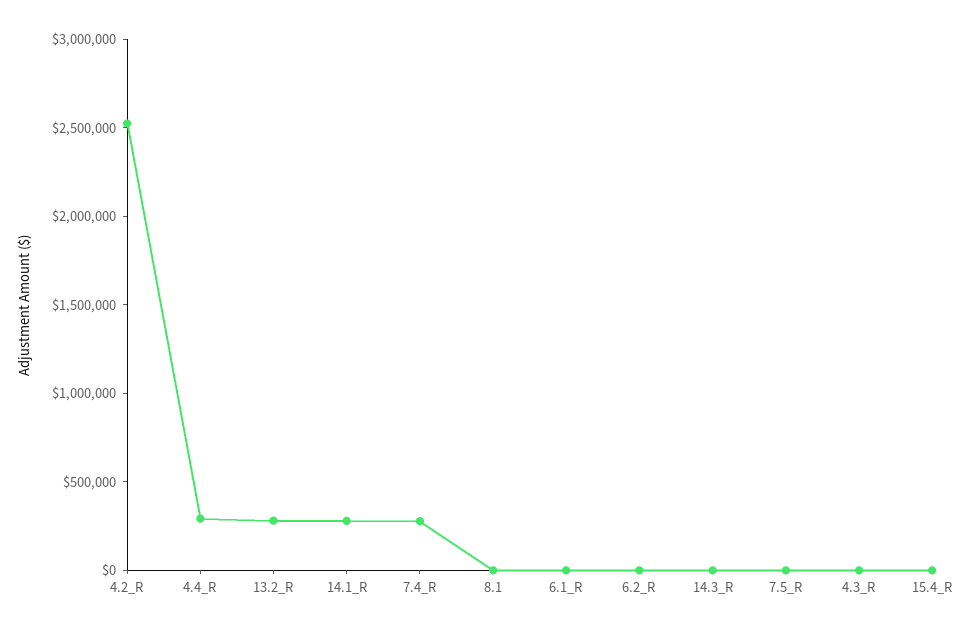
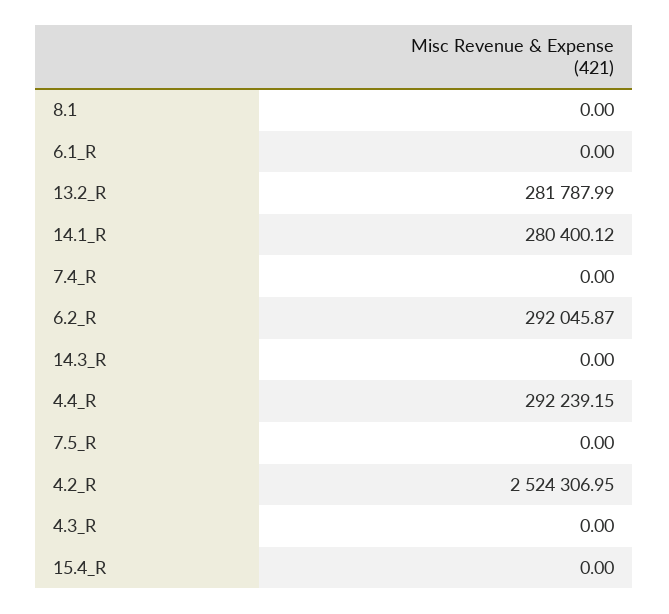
7.4_R: 300000 -> 0
6.2_R: 0 -> 292045.87

